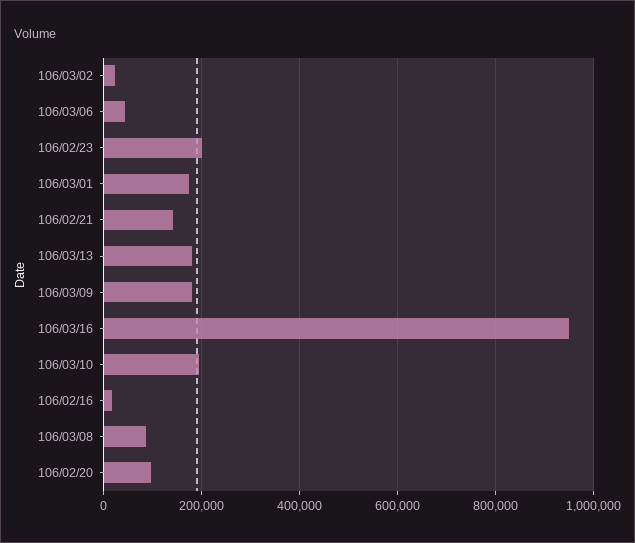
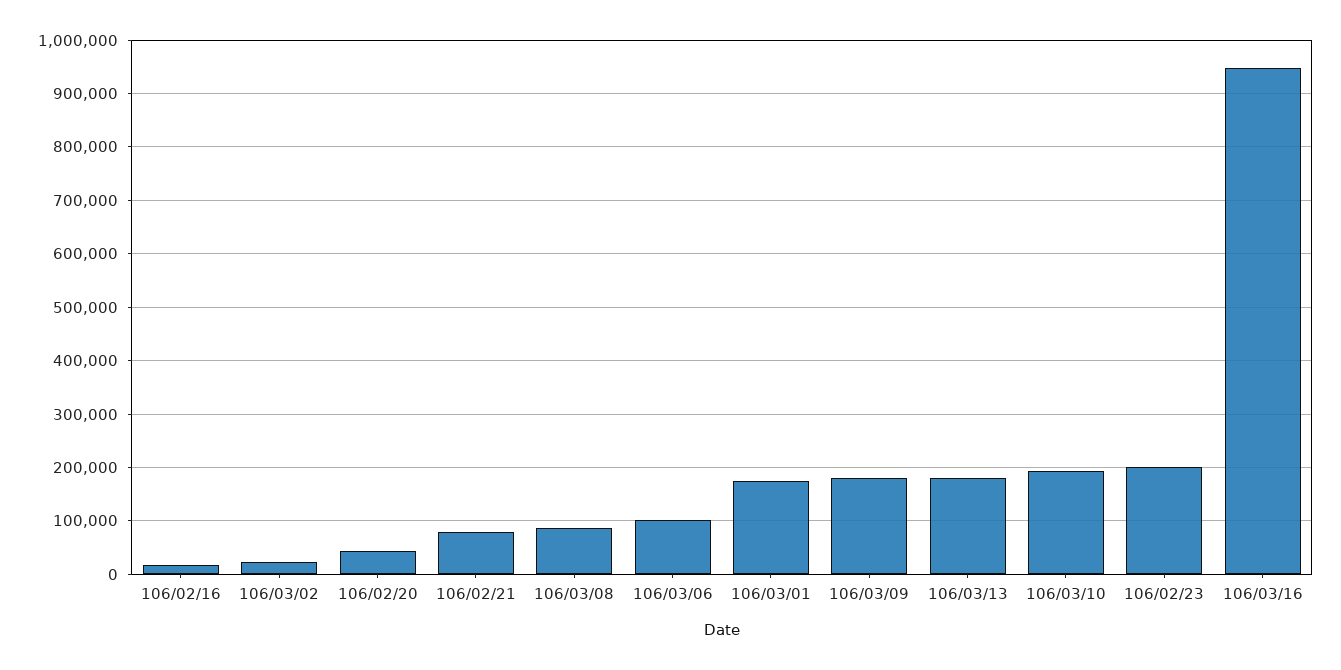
106/03/06: 40000 -> 100000
106/02/21: 140000 -> 80000
106/02/20: 100000 -> 40000

